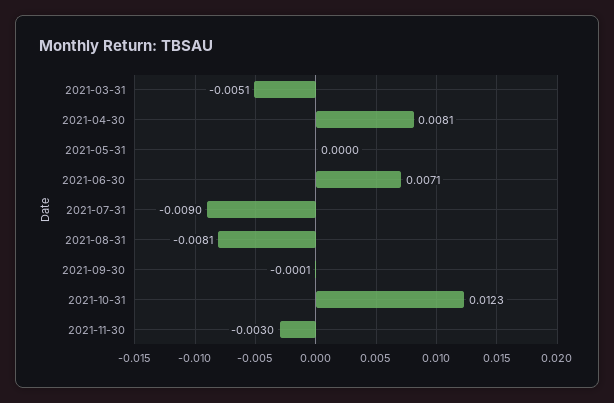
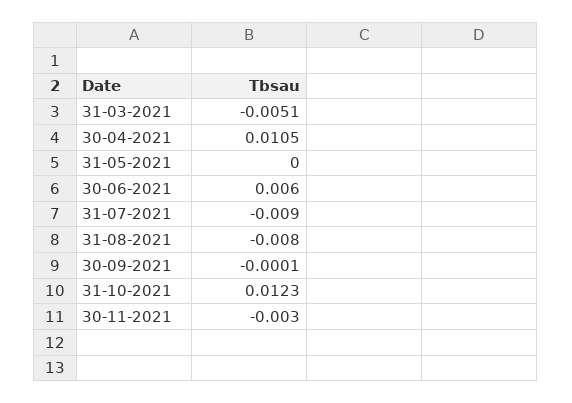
2021-04-30: 0.0081 -> 0.0105
2021-06-30: 0.0071 -> 0.006
2021-08-31: -0.0081 -> -0.008

